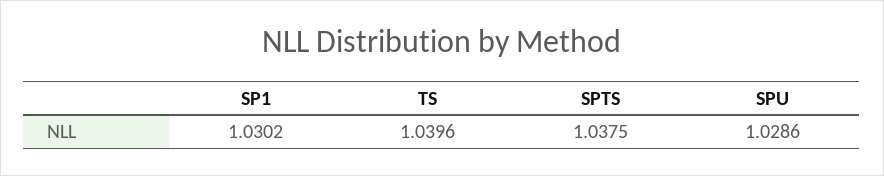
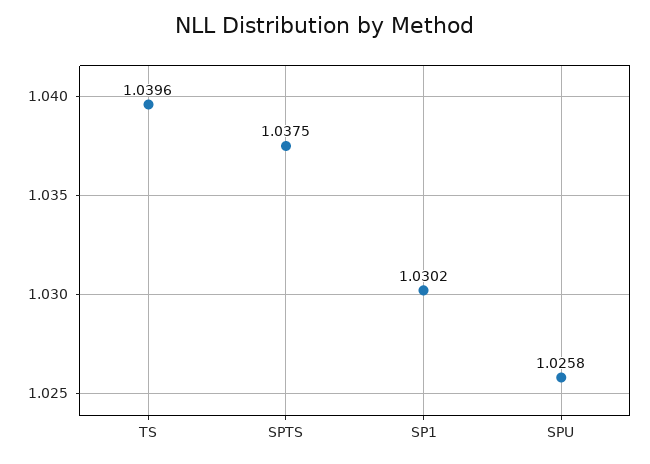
SPU: 1.0286 -> 1.0258

